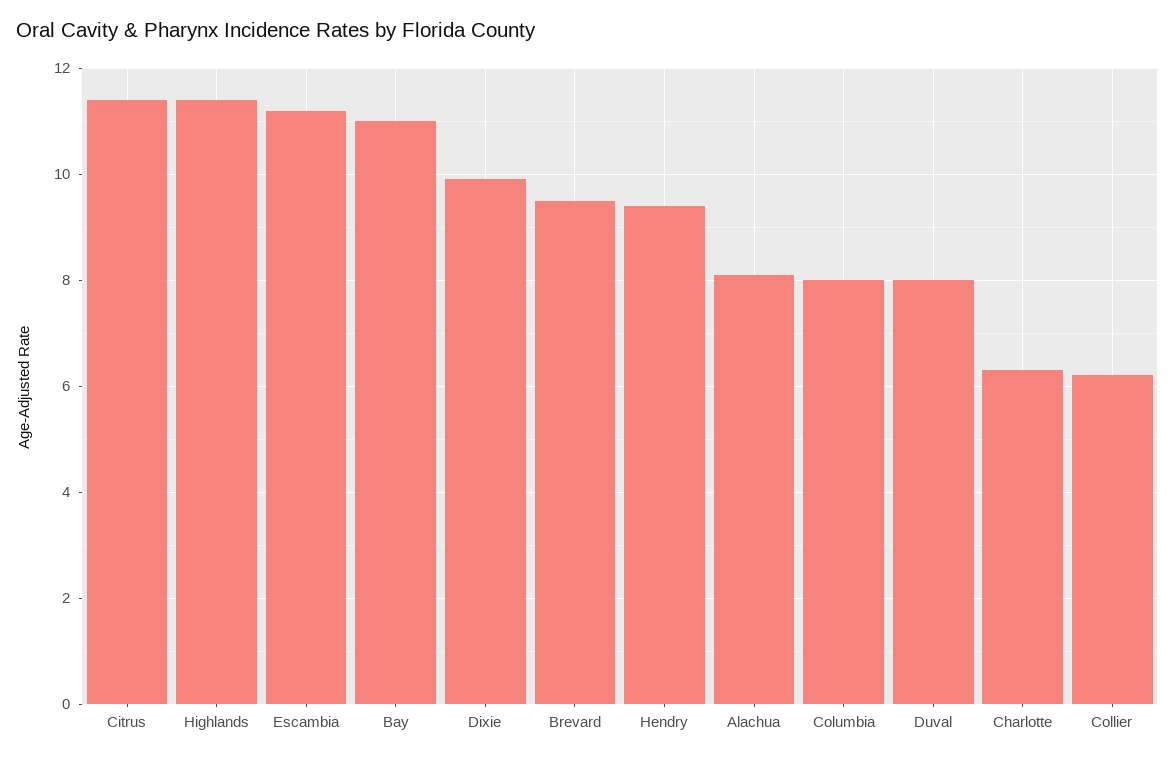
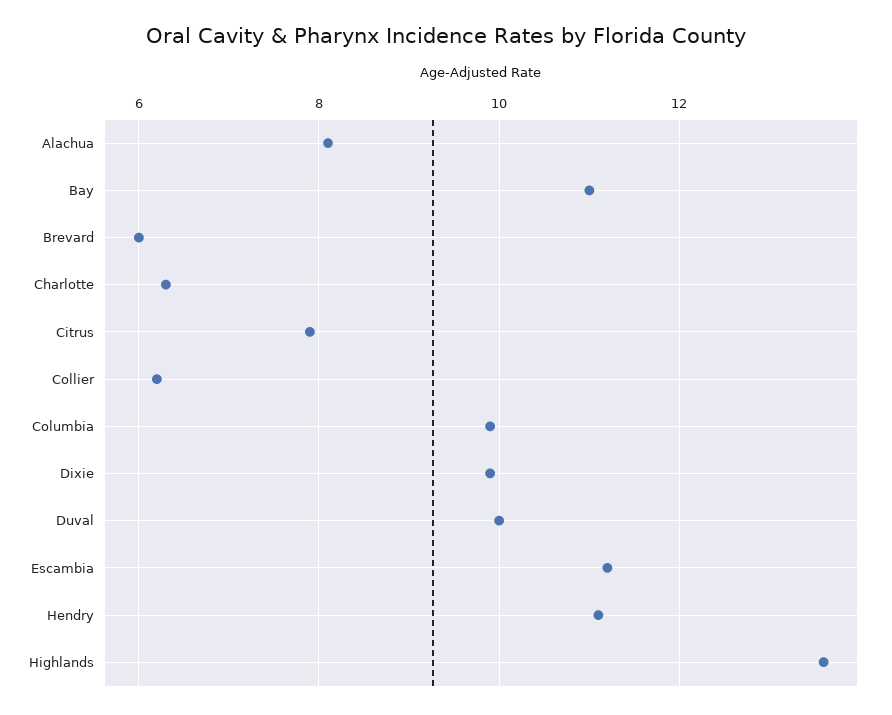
Citrus: 11.5 -> 8
Highlands: 11.5 -> 13.5
Brevard: 9.5 -> 6
Hendry: 9.5 -> 11
Columbia: 8 -> 10
Duval: 8 -> 10

